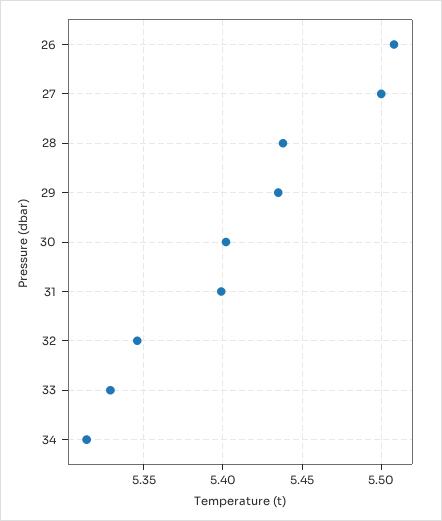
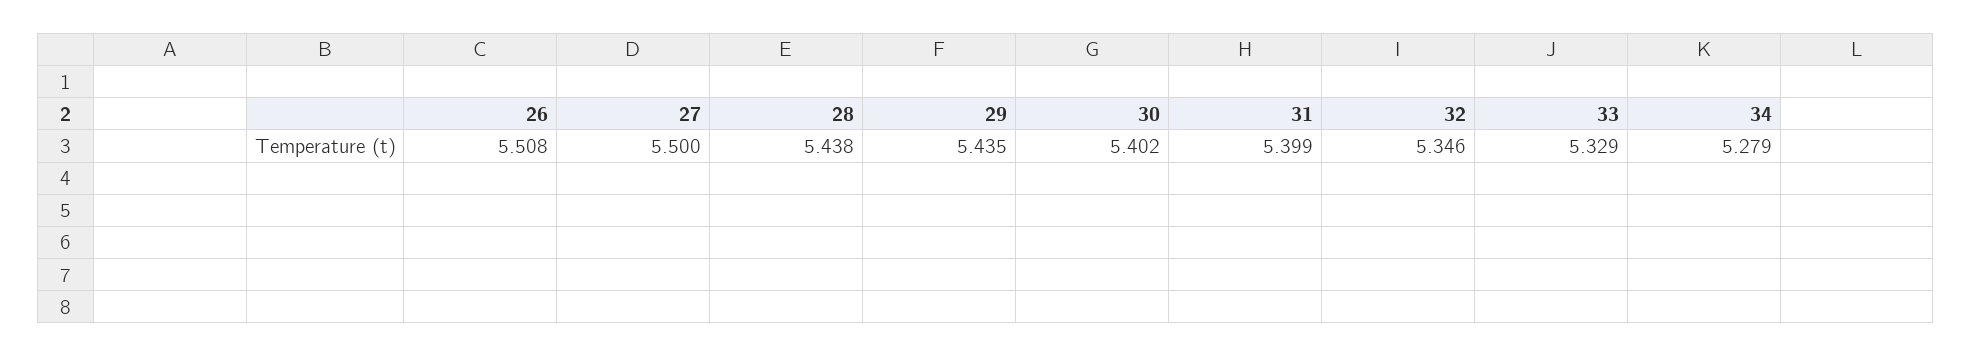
34: 5.315 -> 5.279

